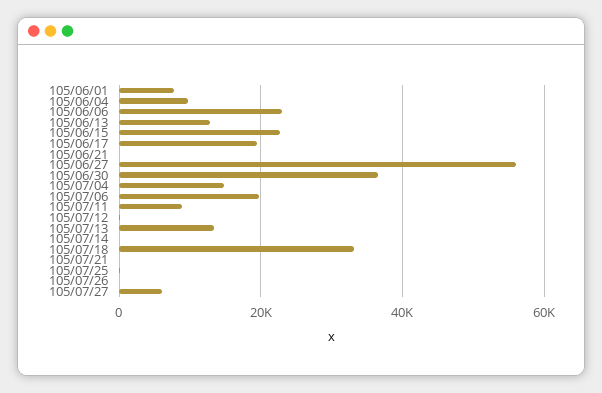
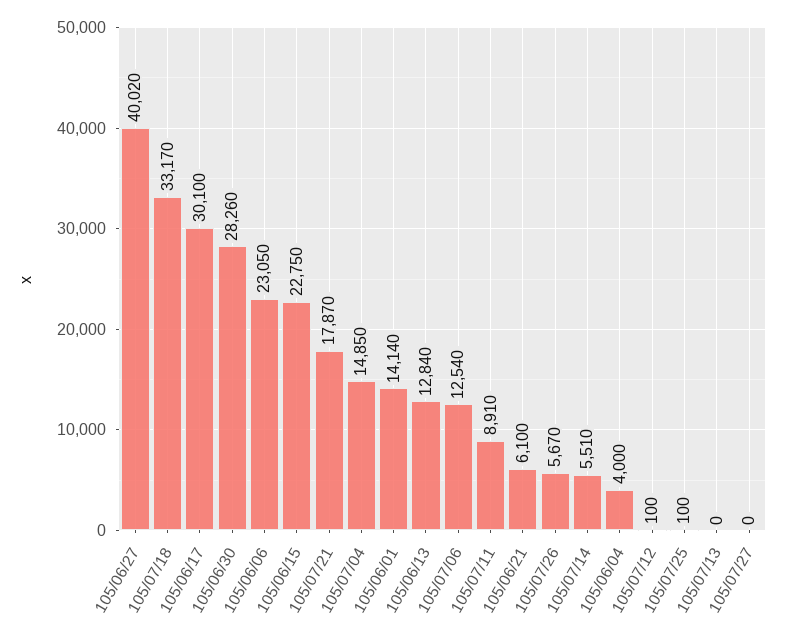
105/06/01: 8000 -> 14140
105/06/04: 10000 -> 4000
105/06/17: 20000 -> 30100
105/06/21: 0 -> 6100
105/06/27: 56000 -> 40020
105/06/30: 36000 -> 28260
105/07/06: 20000 -> 12540
105/07/13: 14000 -> 0
105/07/14: 0 -> 5510
105/07/21: 0 -> 17870
105/07/26: 0 -> 5670
105/07/27: 6000 -> 0

